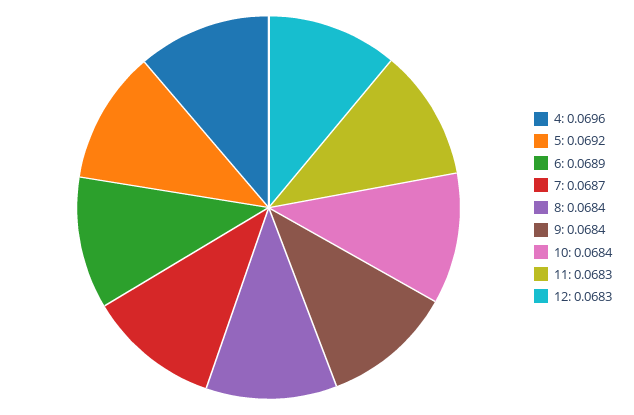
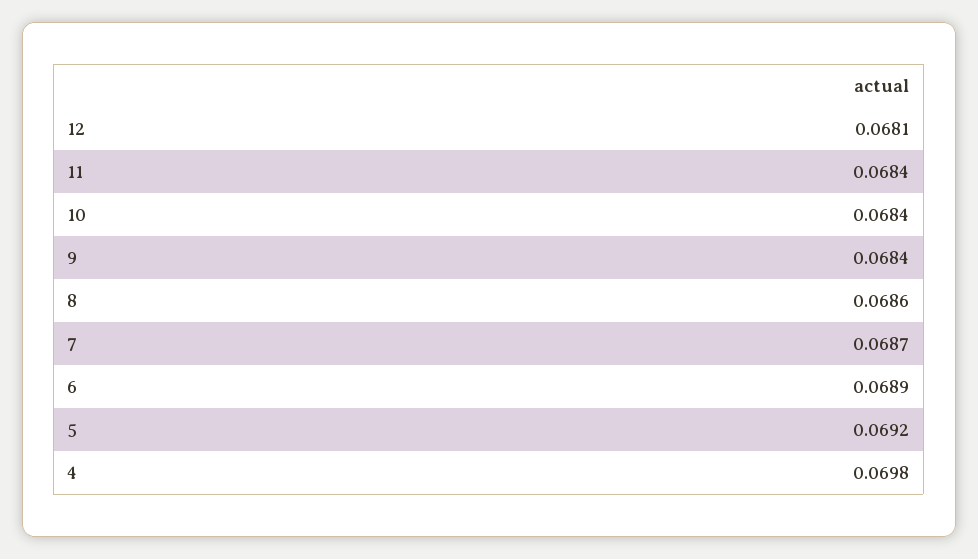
4: 0.0696 -> 0.0698
8: 0.0684 -> 0.0686
11: 0.0683 -> 0.0684
12: 0.0683 -> 0.0681

